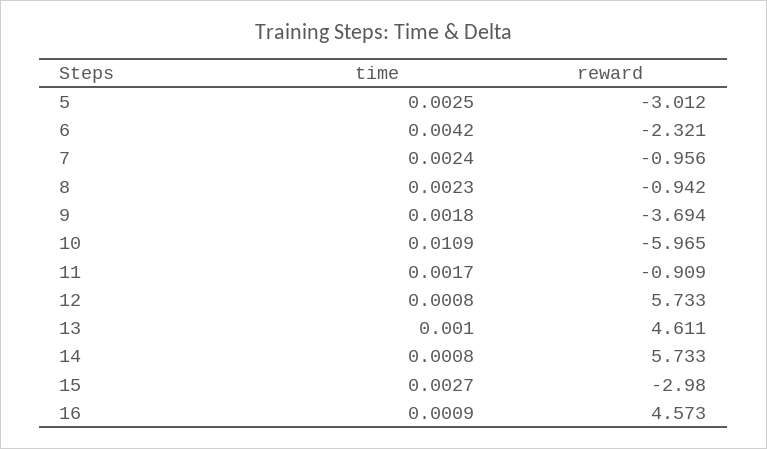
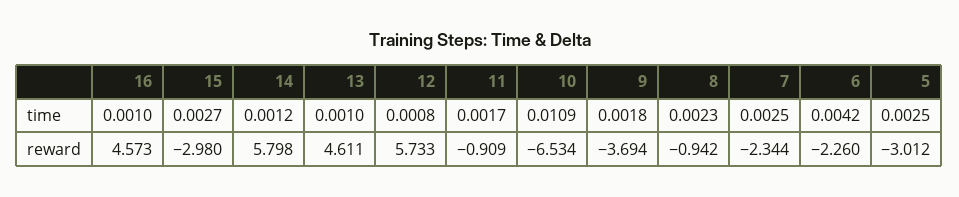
reward, 6: -2.321 -> -2.26
time, 7: 0.0024 -> 0.0025
reward, 7: -0.956 -> -2.344
reward, 10: -5.965 -> -6.534
time, 14: 0.0008 -> 0.0012
reward, 14: 5.733 -> 5.798
time, 16: 0.0009 -> 0.001

